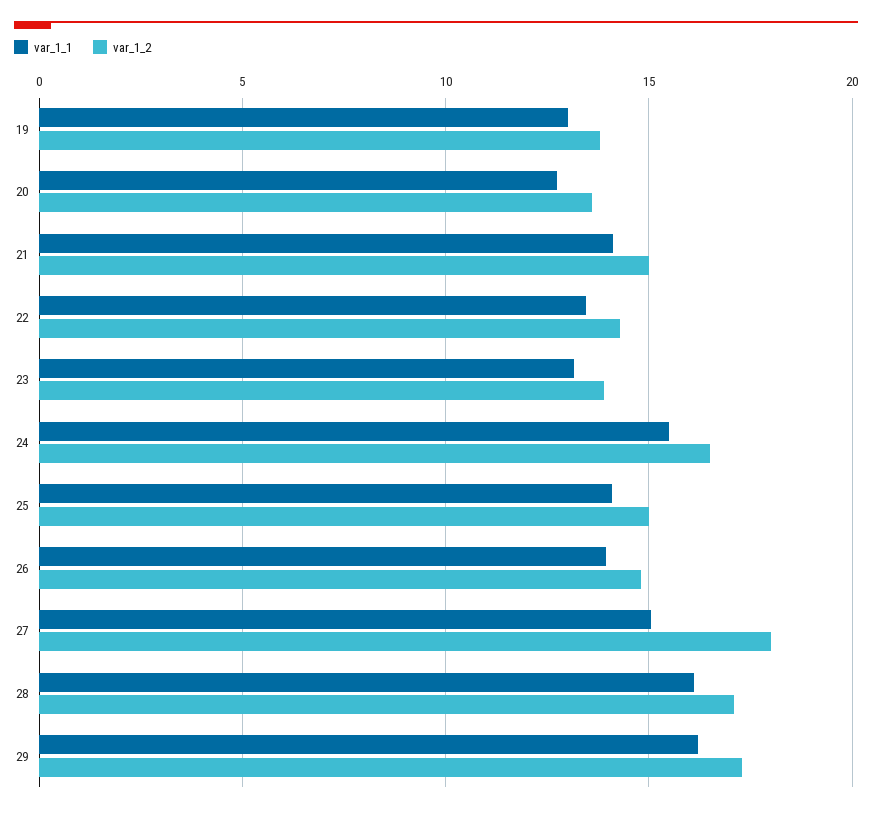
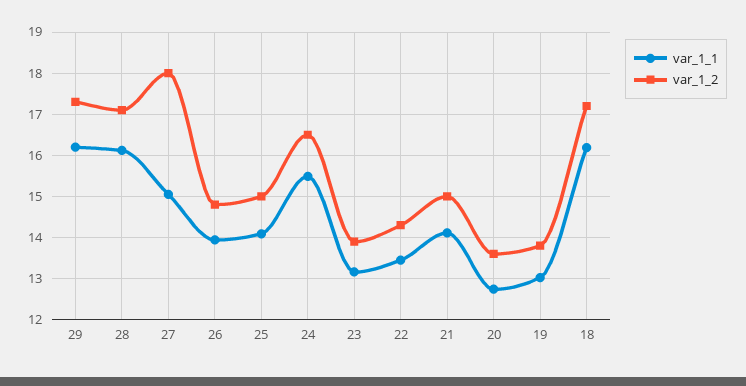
var_1_1, 18: none -> 16.2
var_1_2, 18: none -> 17.2

